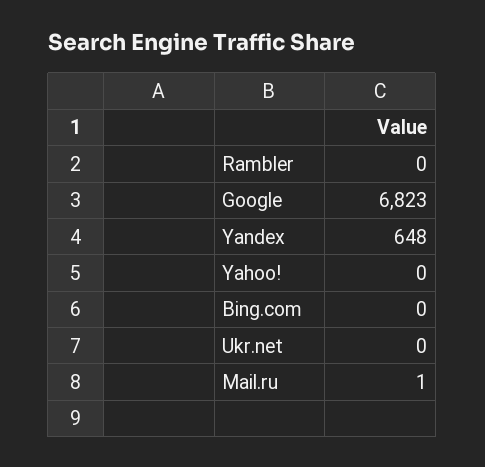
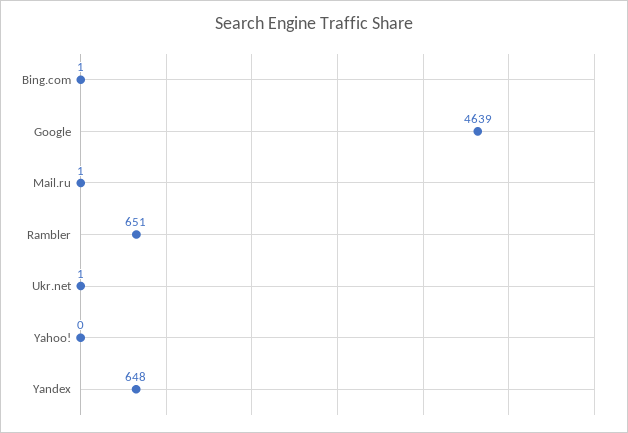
Rambler: 0 -> 651
Google: 6823 -> 4639
Bing.com: 0 -> 1
Ukr.net: 0 -> 1

